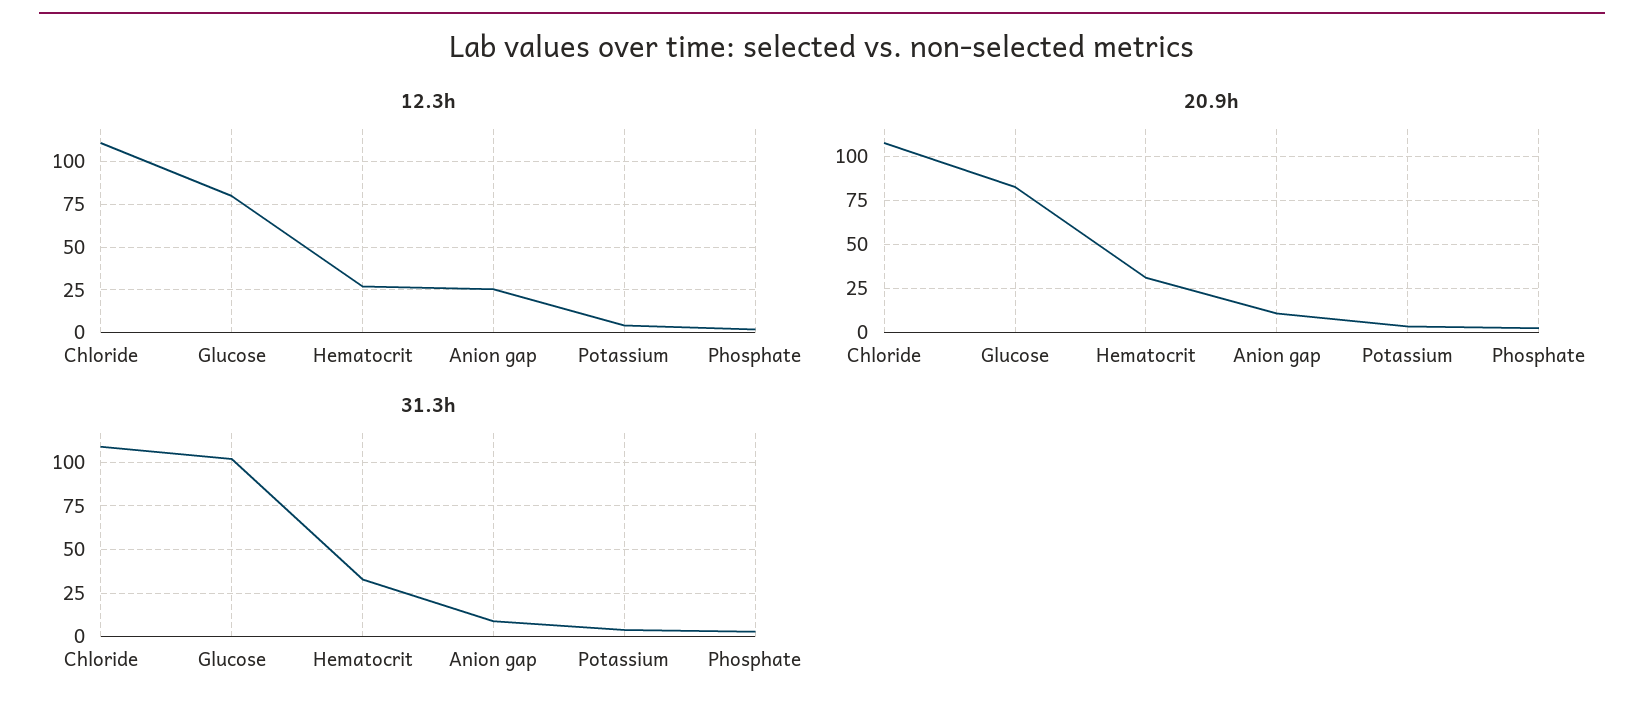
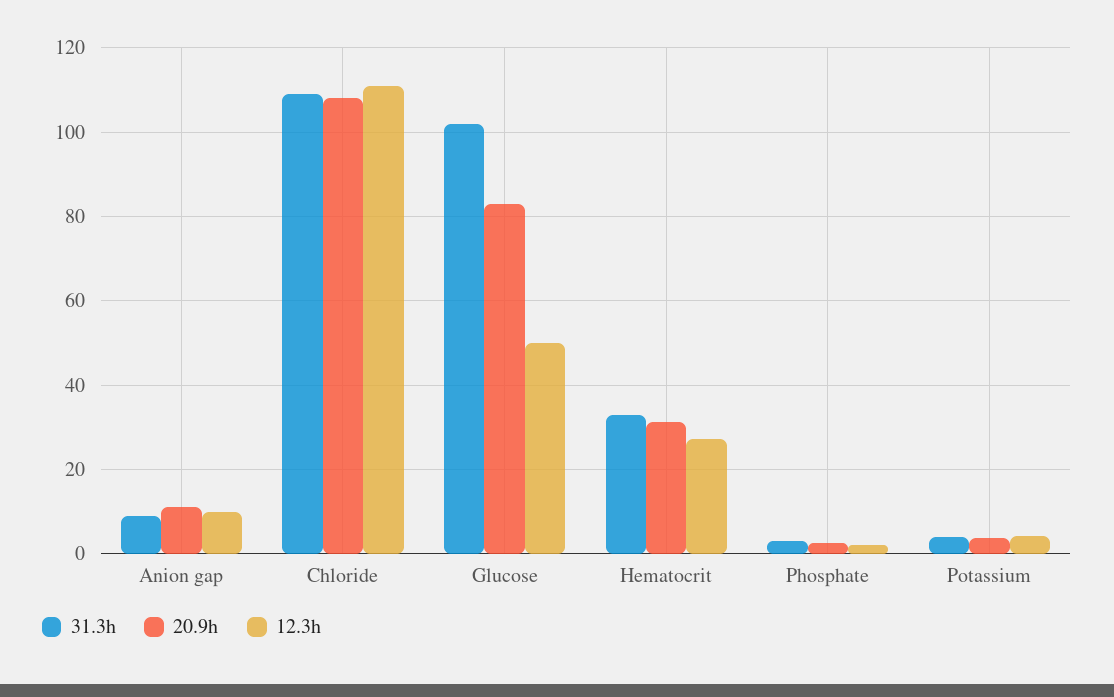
12.3h, Glucose: 80 -> 50
12.3h, Anion gap: 25 -> 10

